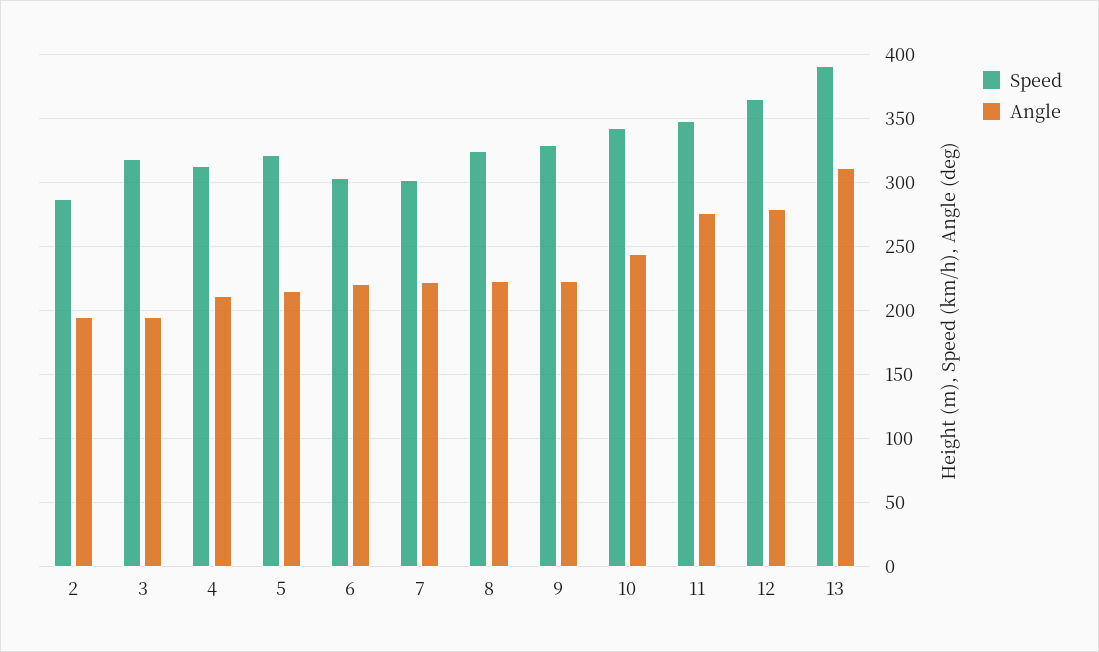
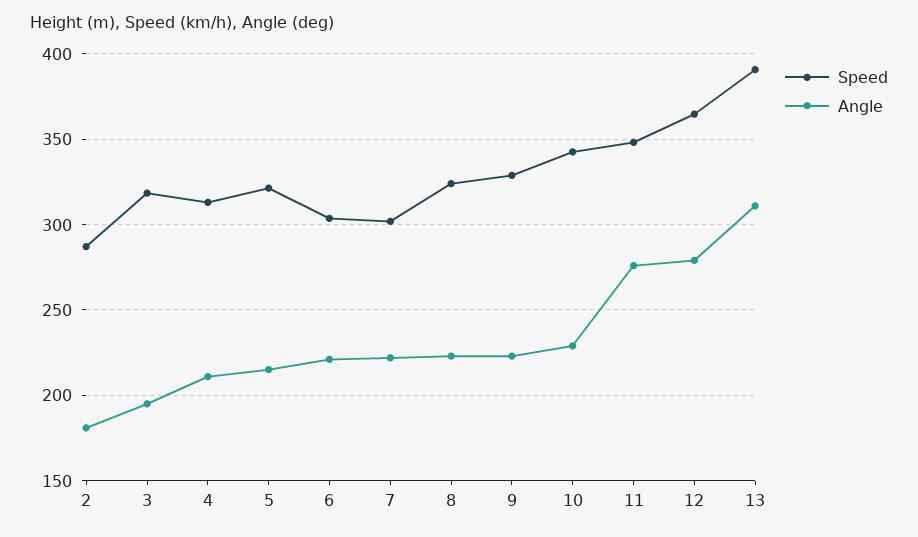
Angle, 2: 195 -> 180
Angle, 10: 245 -> 230

